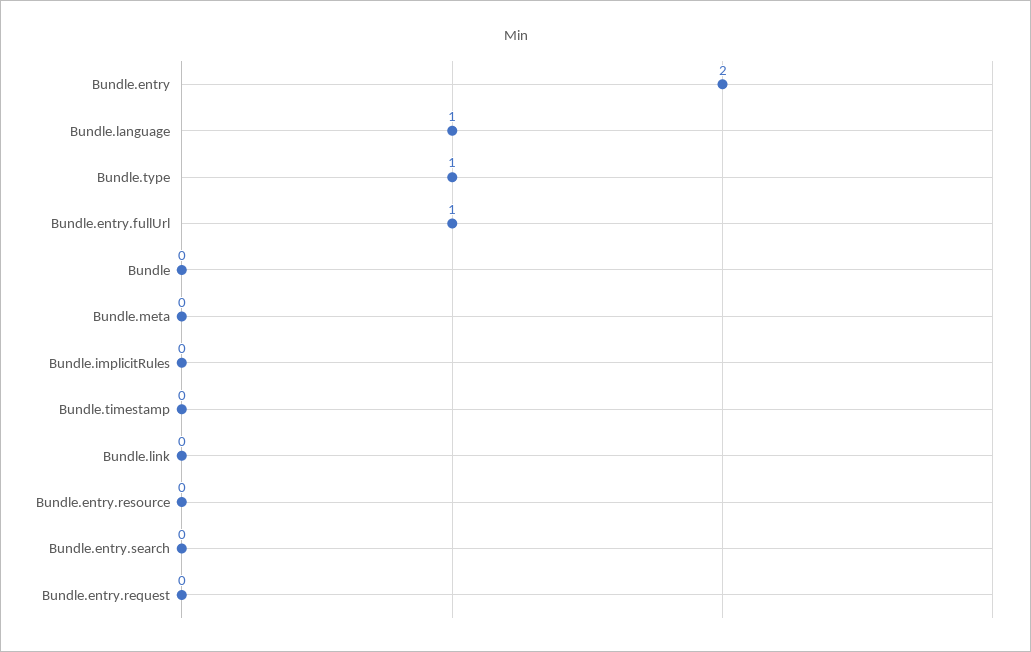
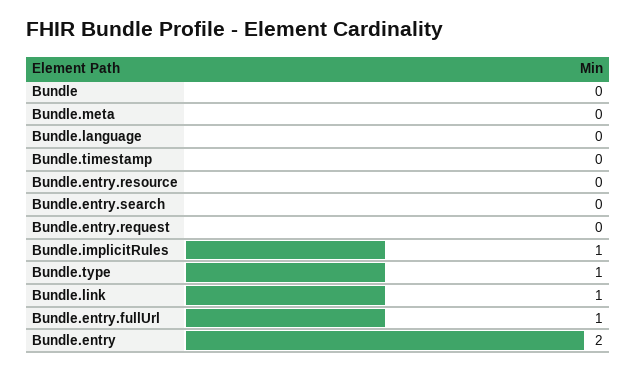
Bundle.language: 1 -> 0
Bundle.implicitRules: 0 -> 1
Bundle.link: 0 -> 1

